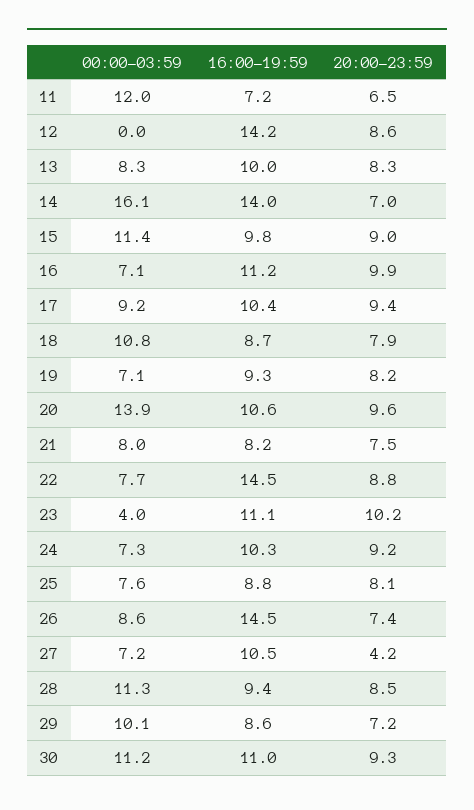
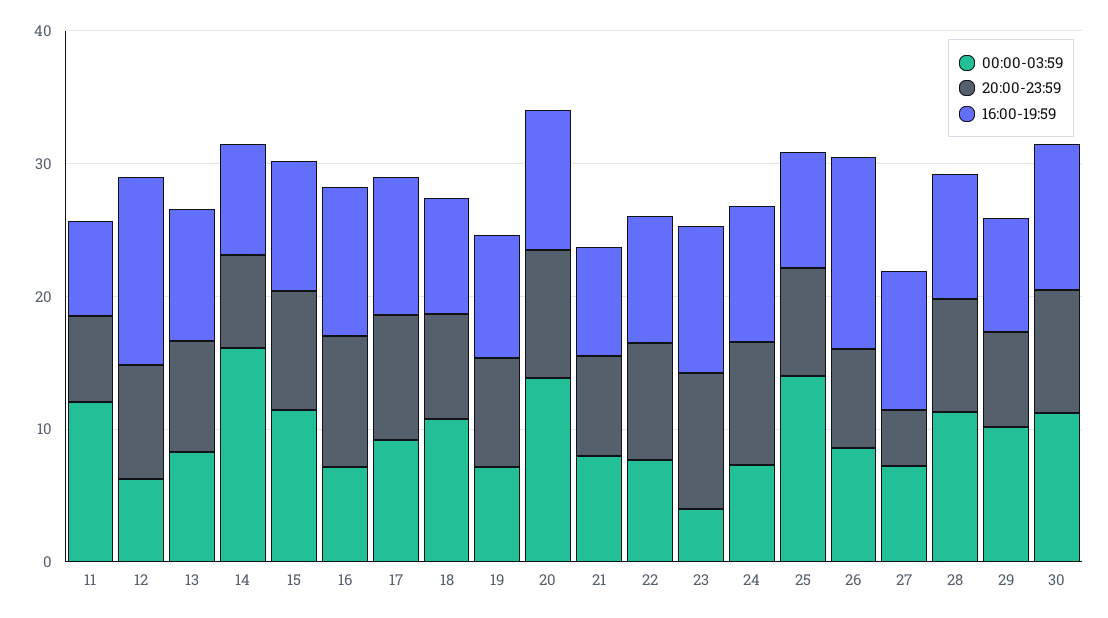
00:00-03:59, 12: 0 -> 6
16:00-19:59, 14: 14 -> 8
16:00-19:59, 22: 14.5 -> 10
00:00-03:59, 25: 7.6 -> 14

